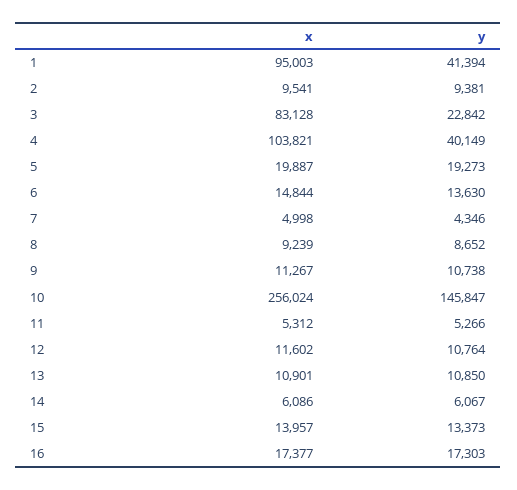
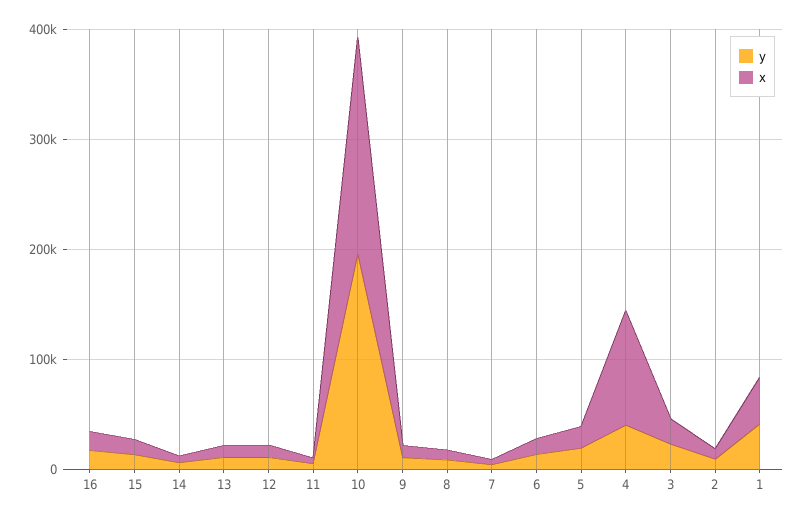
x, 1: 95003 -> 40000
x, 3: 83128 -> 20000
x, 10: 256024 -> 200000
y, 10: 145847 -> 200000

